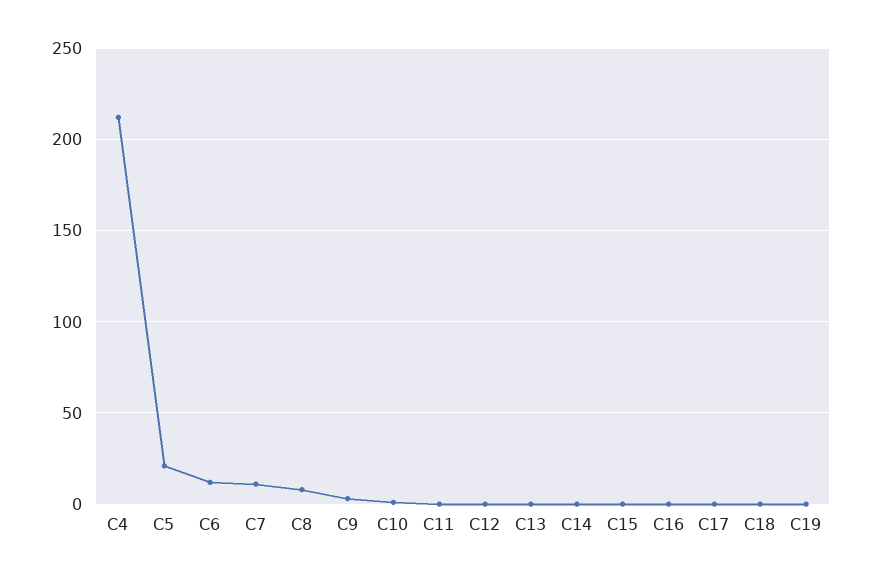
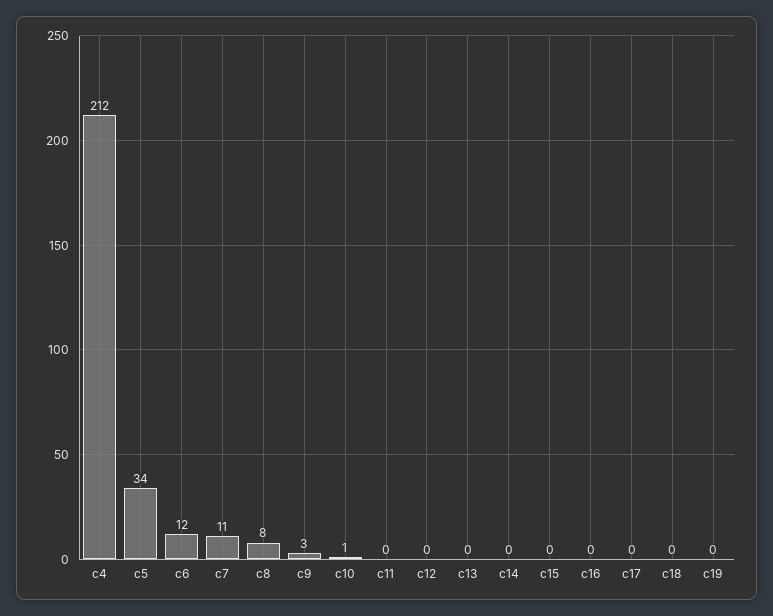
C5: 20 -> 34

